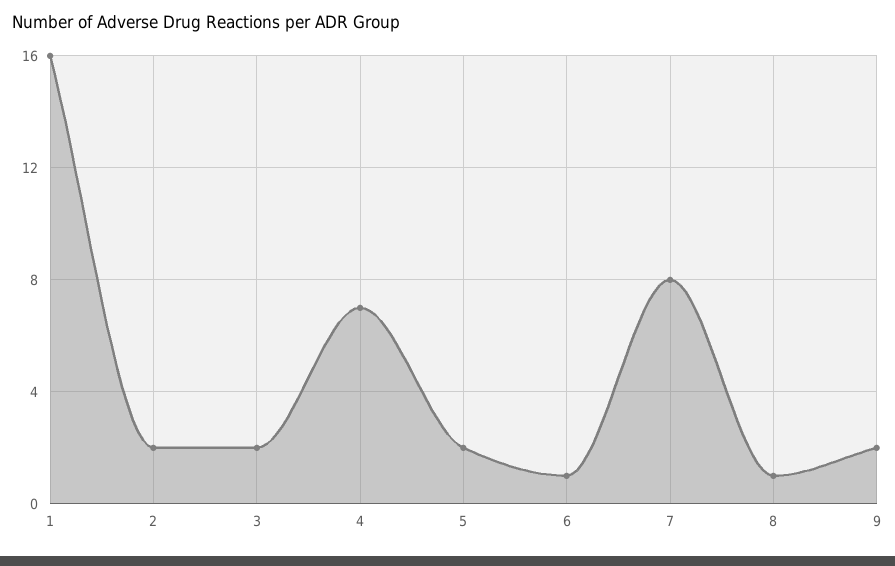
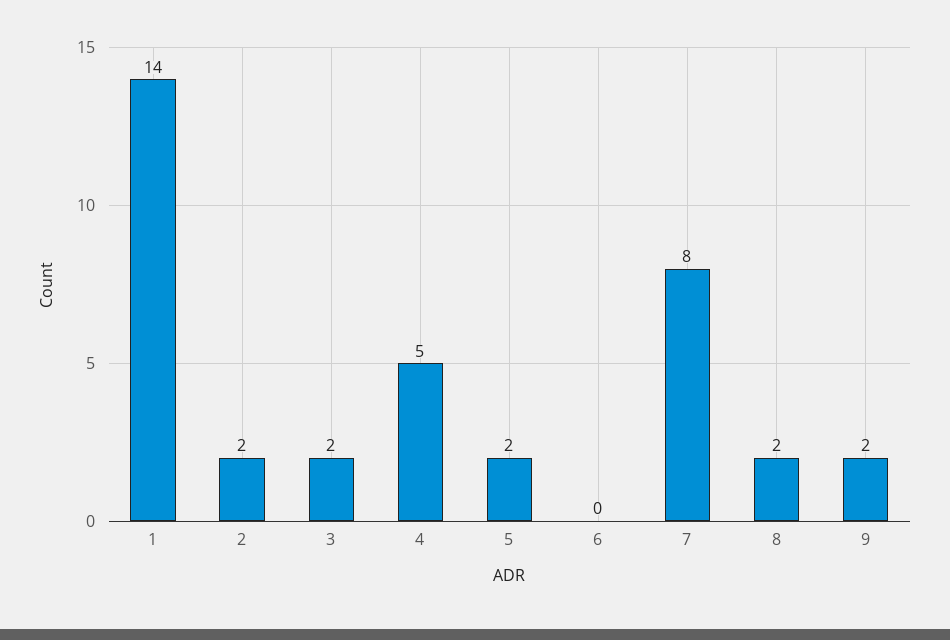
1: 16 -> 14
4: 7 -> 5
6: 1 -> 0
8: 1 -> 2

